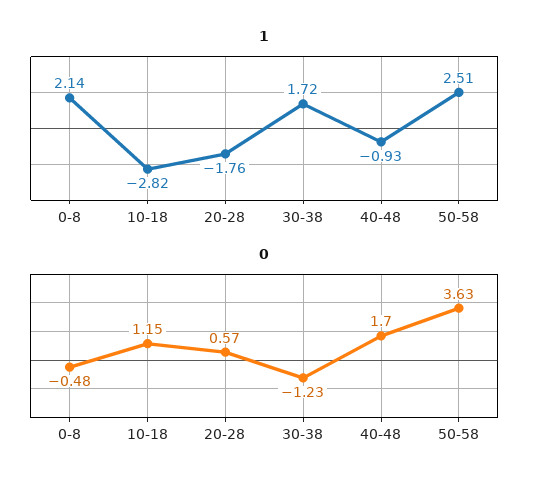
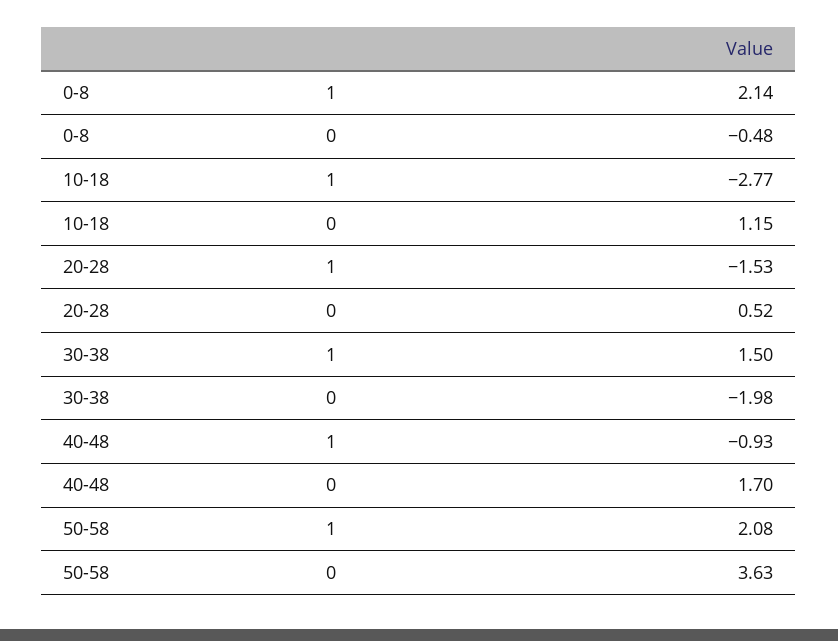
1, 10-18: -2.82 -> -2.77
1, 20-28: -1.76 -> -1.53
1, 30-38: 1.72 -> 1.5
1, 50-58: 2.51 -> 2.08
0, 20-28: 0.57 -> 0.52
0, 30-38: -1.23 -> -1.98

